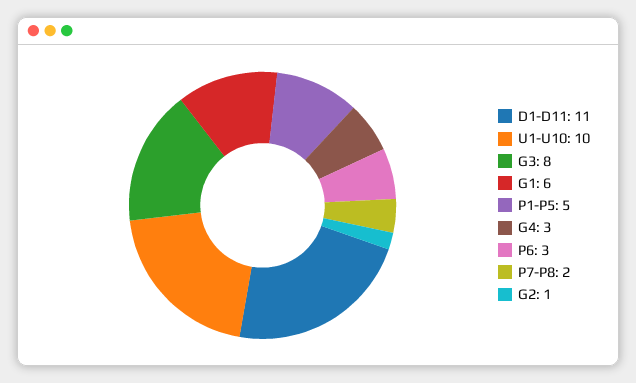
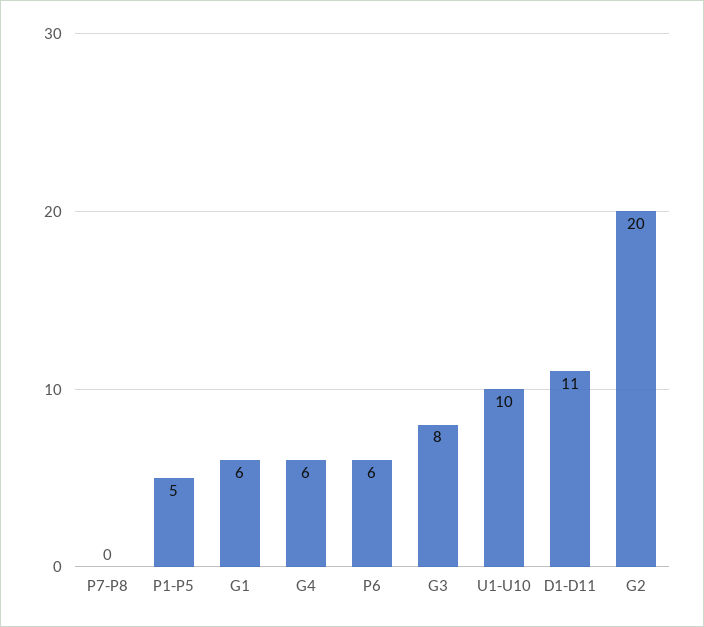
G4: 3 -> 6
P6: 3 -> 6
P7-P8: 2 -> 0
G2: 1 -> 20

